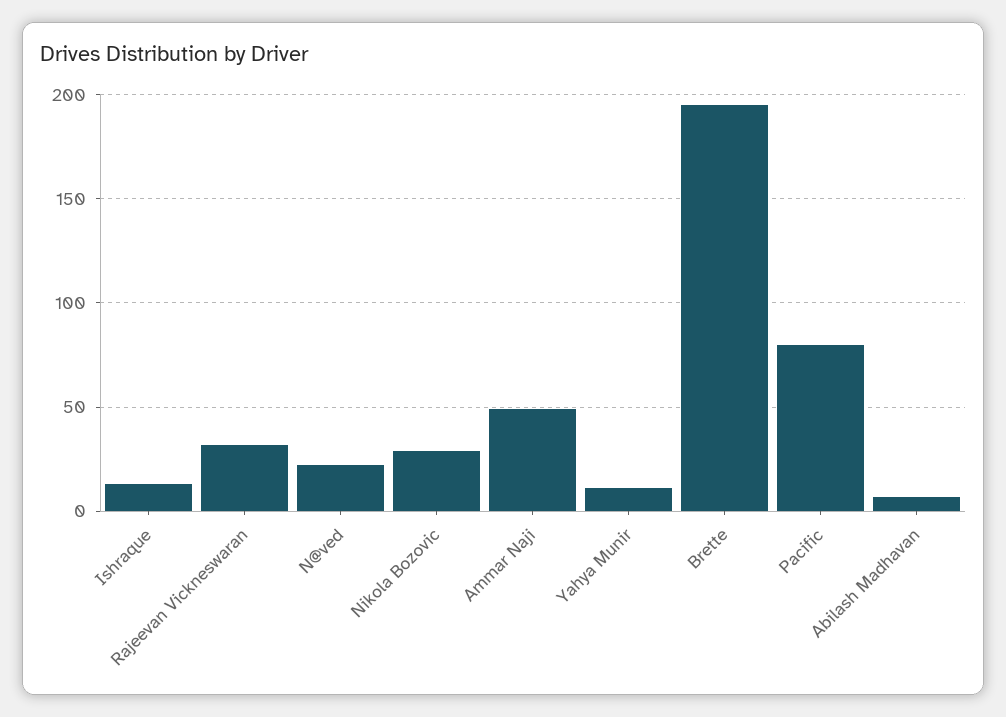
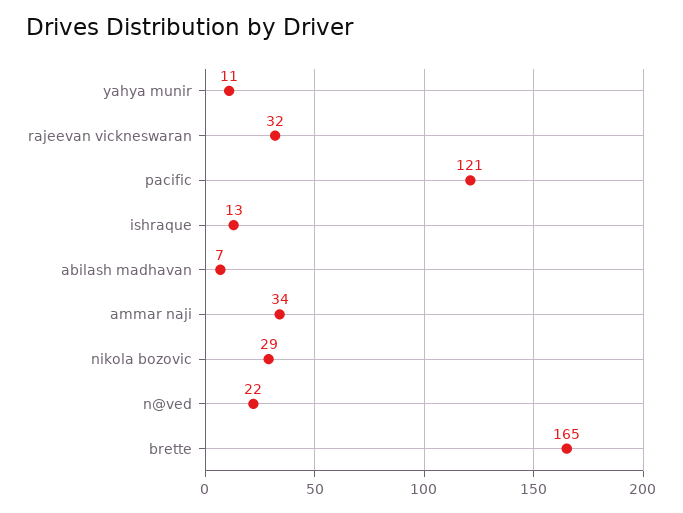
Ammar Naji: 50 -> 34
Brette: 195 -> 165
Pacific: 80 -> 121

